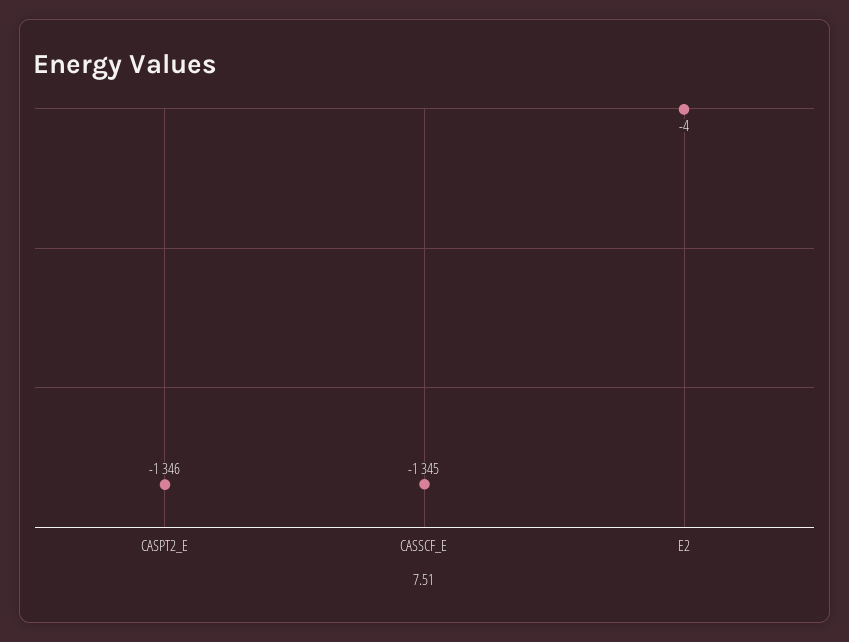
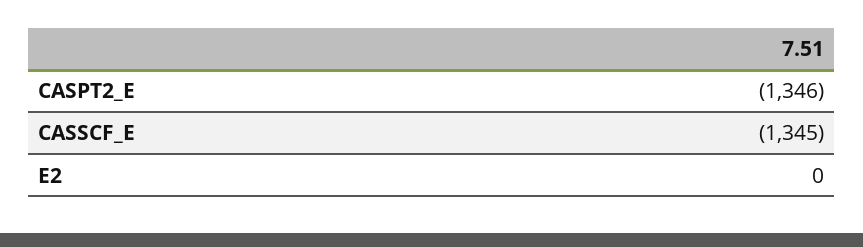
E2: -4 -> 0

